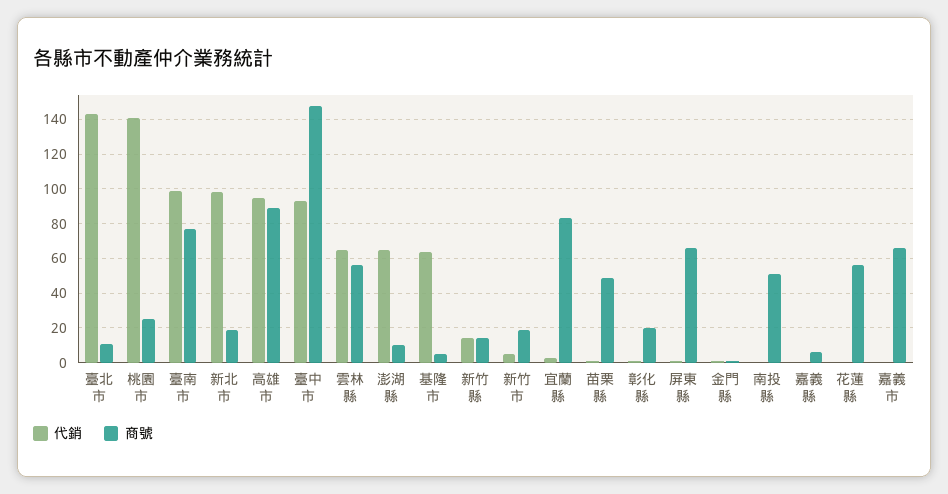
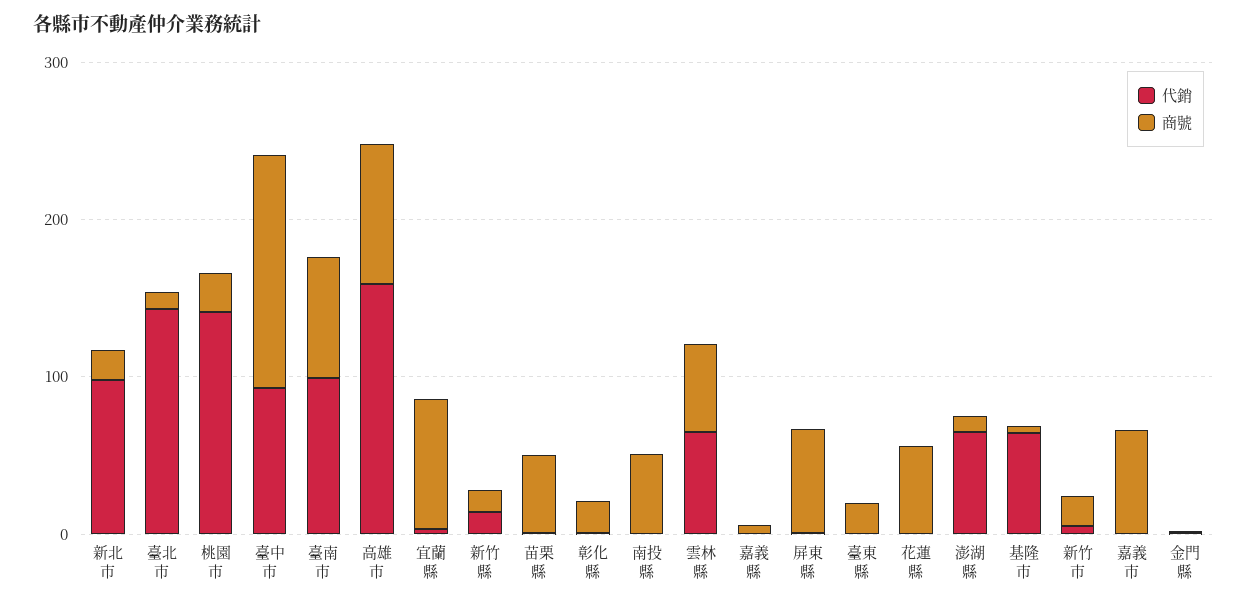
代銷, 高雄市: 95 -> 160
代銷, 臺東縣: none -> 0
商號, 臺東縣: none -> 20

